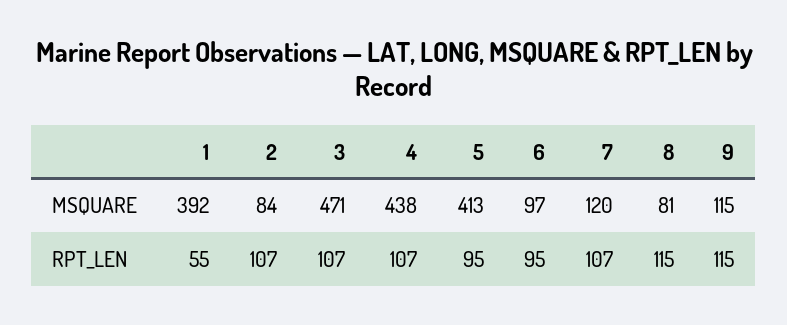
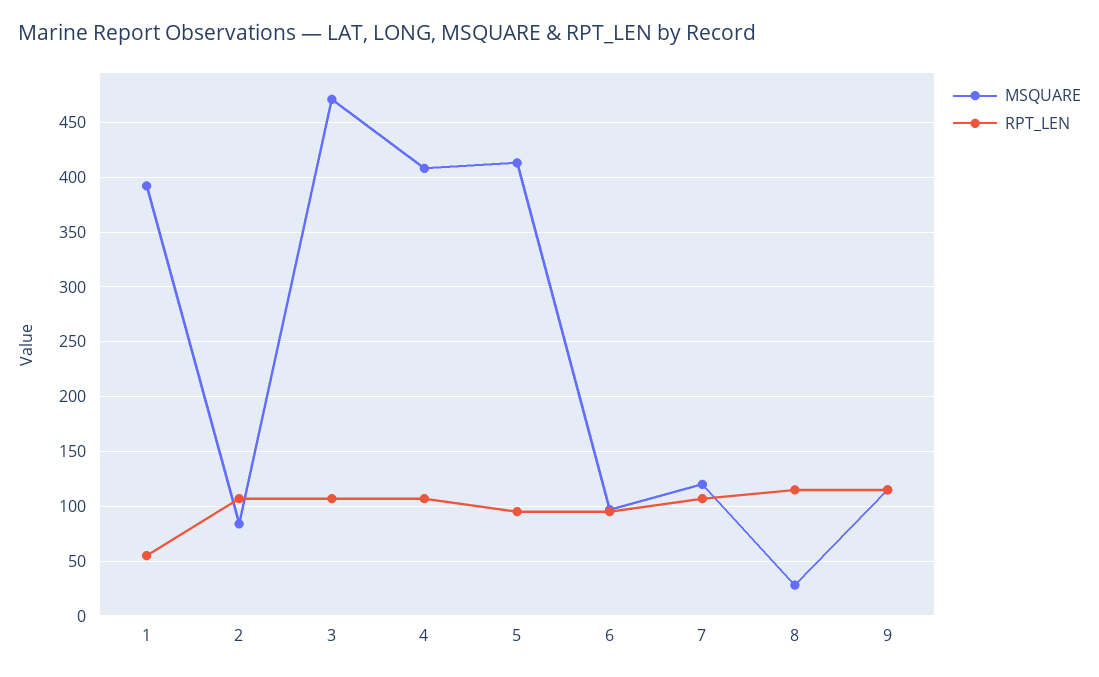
MSQUARE, 4: 438 -> 410
MSQUARE, 8: 81 -> 30

